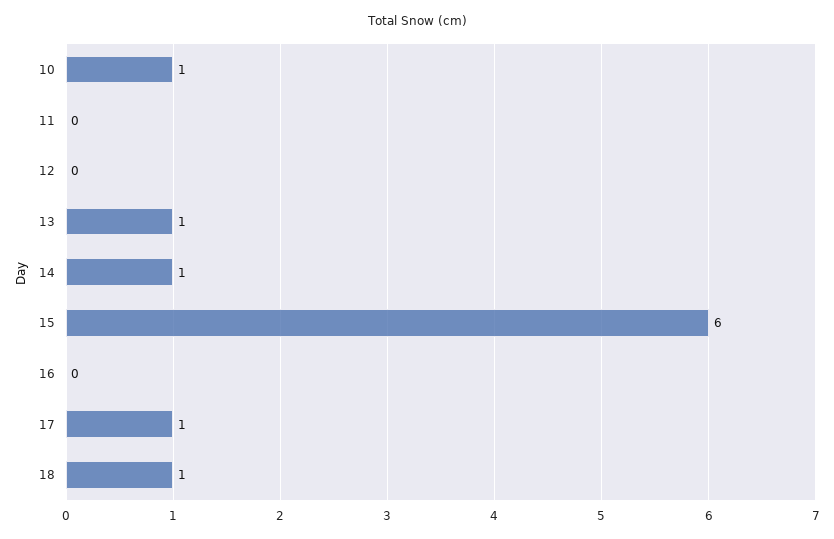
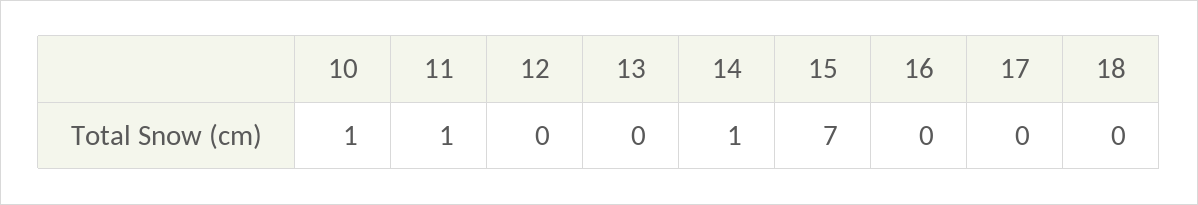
11: 0 -> 1
13: 1 -> 0
15: 6 -> 7
17: 1 -> 0
18: 1 -> 0

